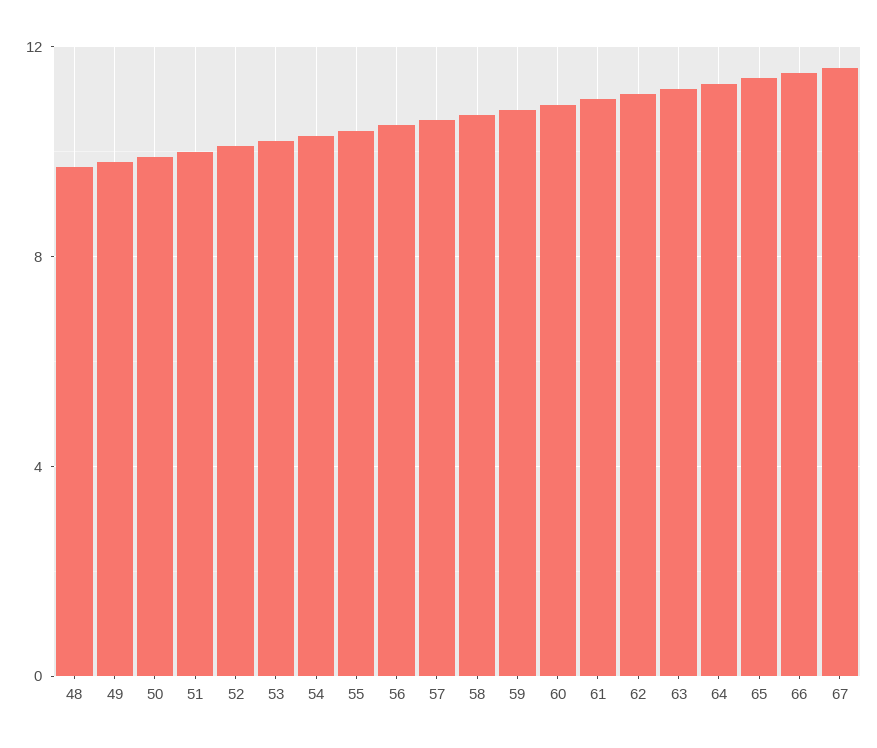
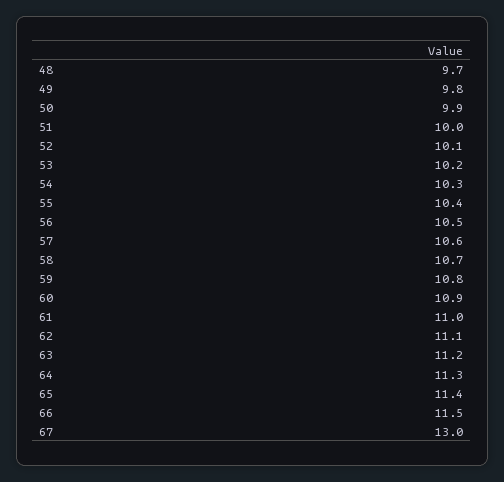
67: 11.5 -> 13

